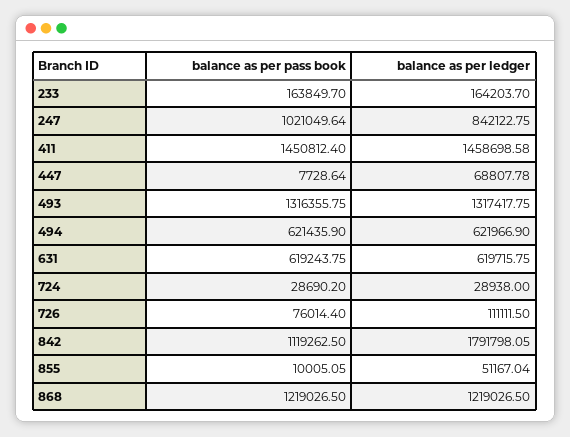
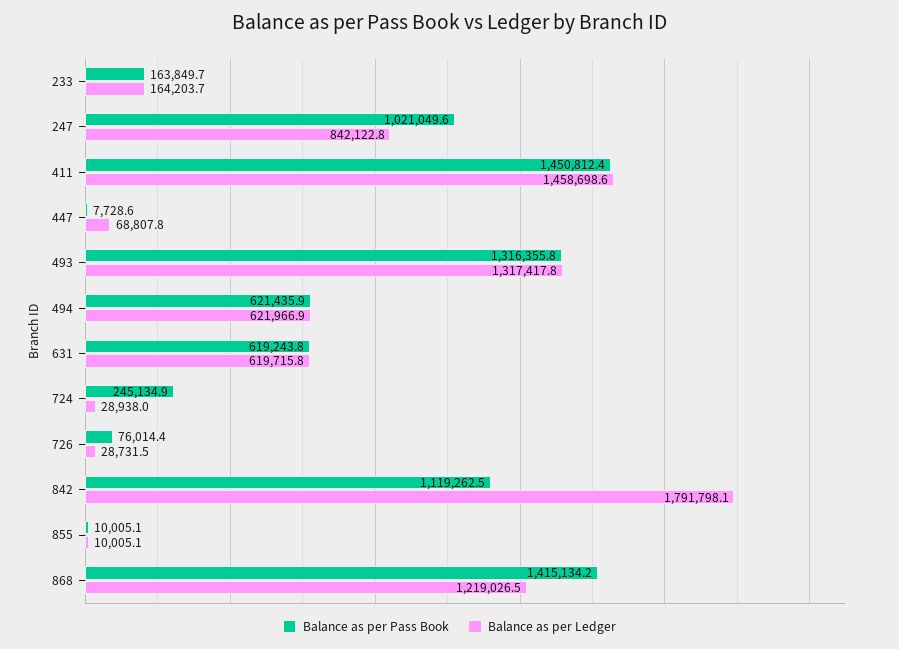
balance as per pass book, 724: 28690.2 -> 245134.9
balance as per ledger, 726: 111111.5 -> 28731.5
balance as per ledger, 855: 51167.04 -> 10005.1
balance as per pass book, 868: 1219026.5 -> 1415134.2

